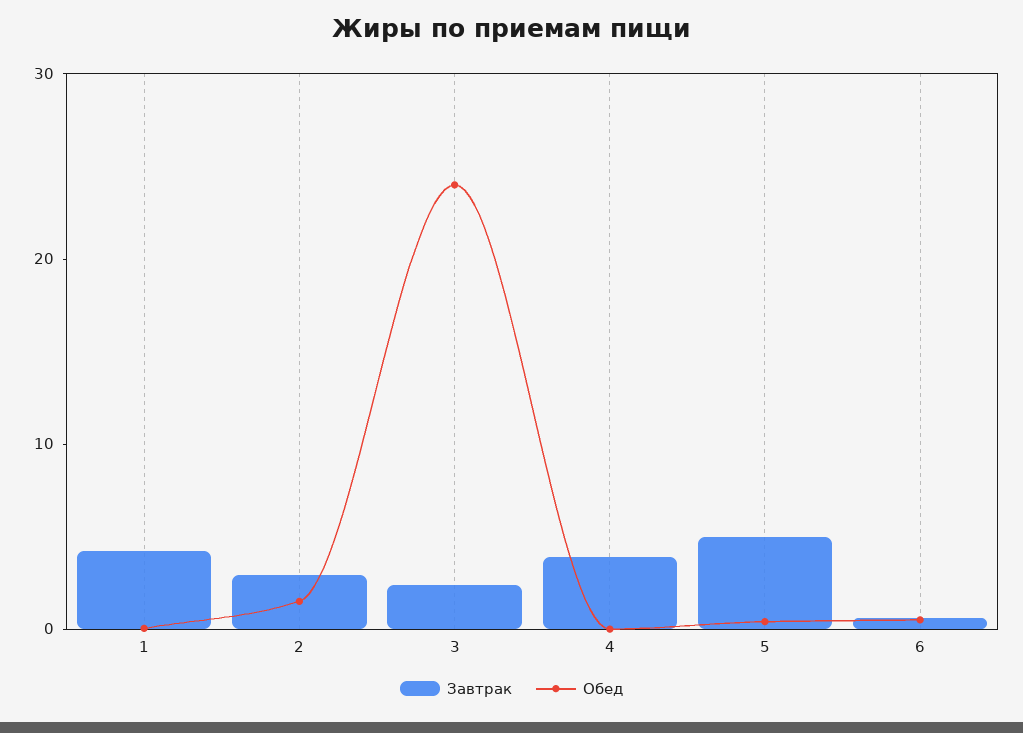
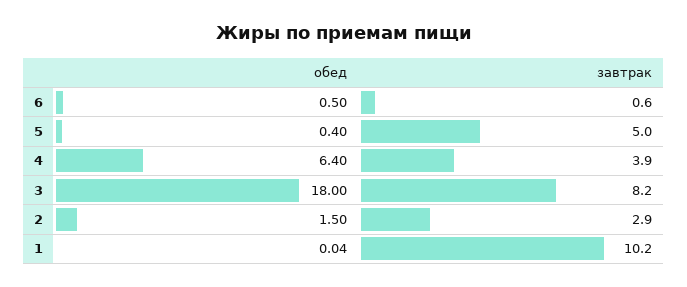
Завтрак, 1: 4 -> 10.2
Завтрак, 3: 2 -> 8.2
Обед, 3: 24 -> 18
Обед, 4: 0 -> 6.4

